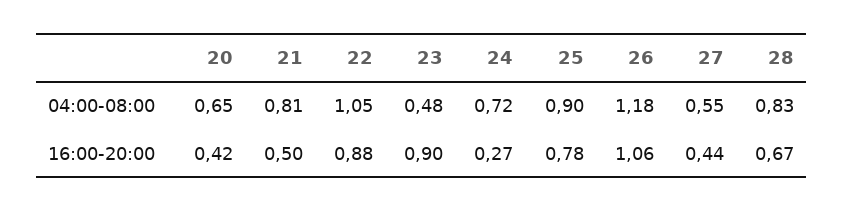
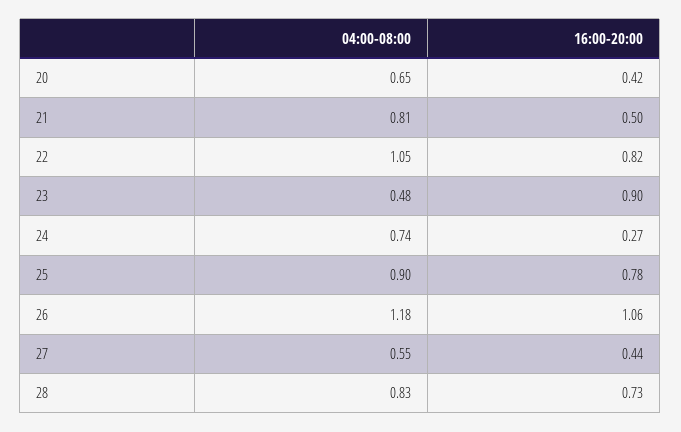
24, 04:00-08:00: 0.72 -> 0.74
22, 16:00-20:00: 0.88 -> 0.82
28, 16:00-20:00: 0.67 -> 0.73

